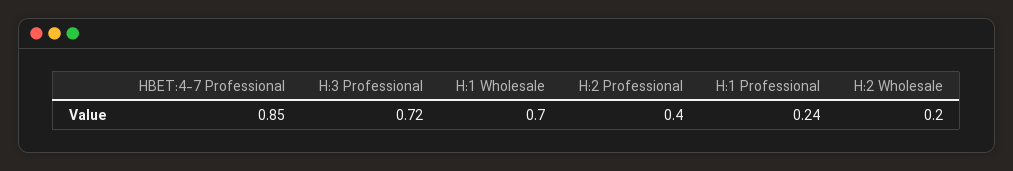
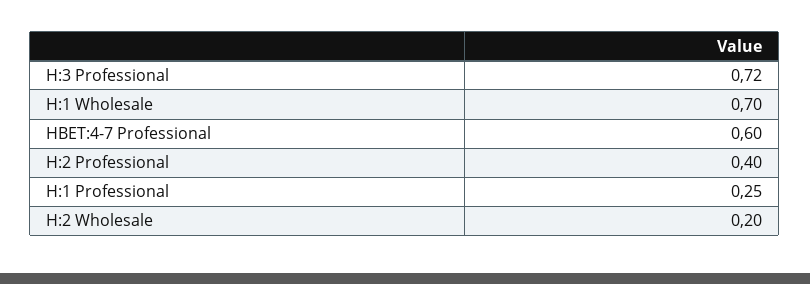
HBET:4-7 Professional: 0.85 -> 0.6
H:1 Professional: 0.24 -> 0.25

